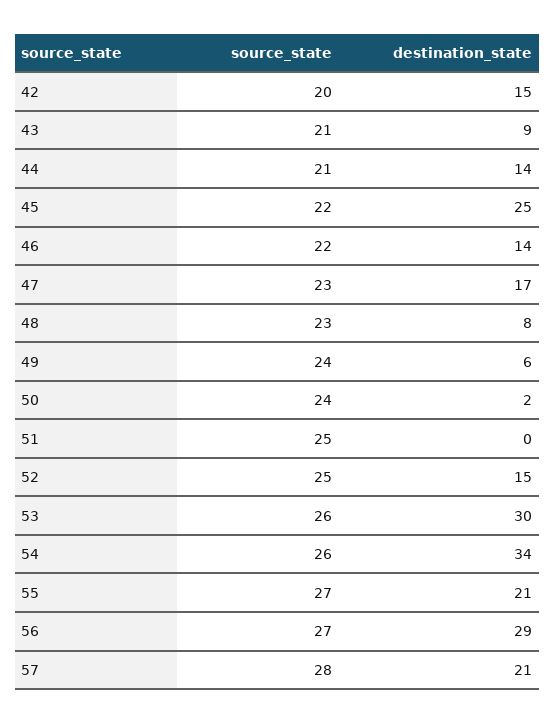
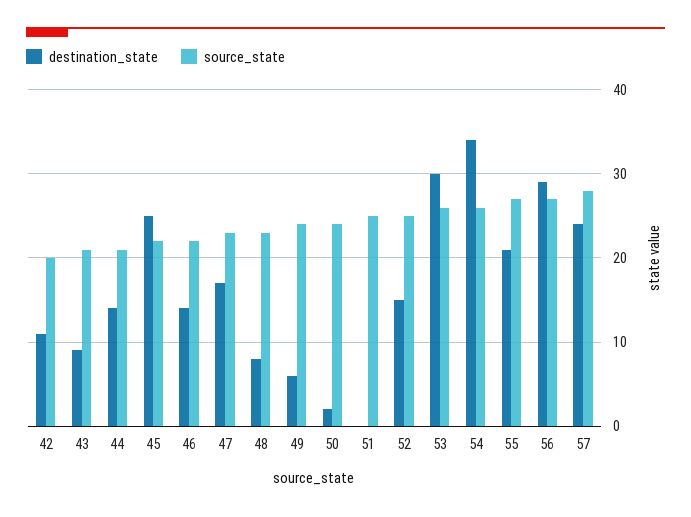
destination_state, 42: 15 -> 11
destination_state, 57: 21 -> 24

